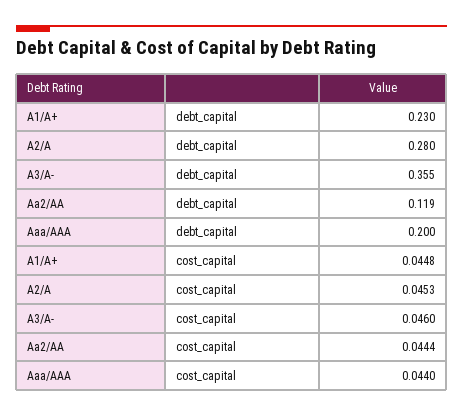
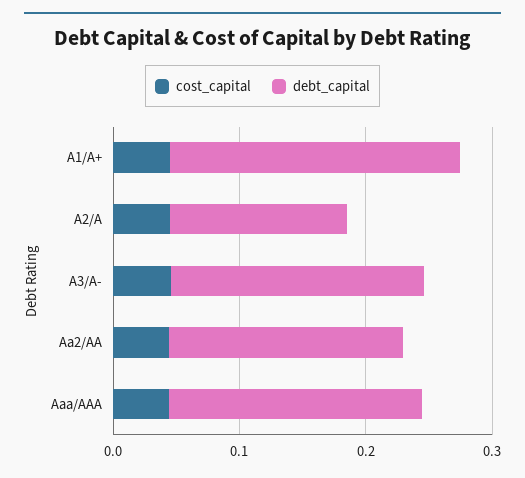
debt_capital, A2/A: 0.28 -> 0.14
debt_capital, A3/A-: 0.355 -> 0.2
debt_capital, Aa2/AA: 0.119 -> 0.18

